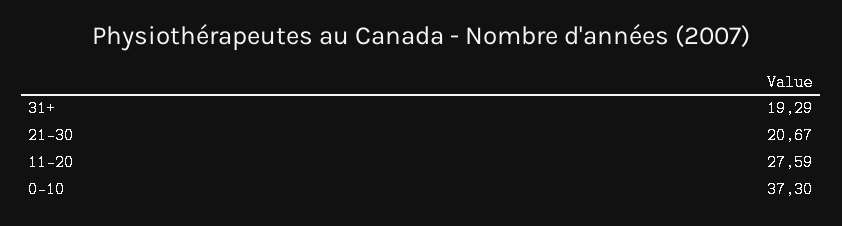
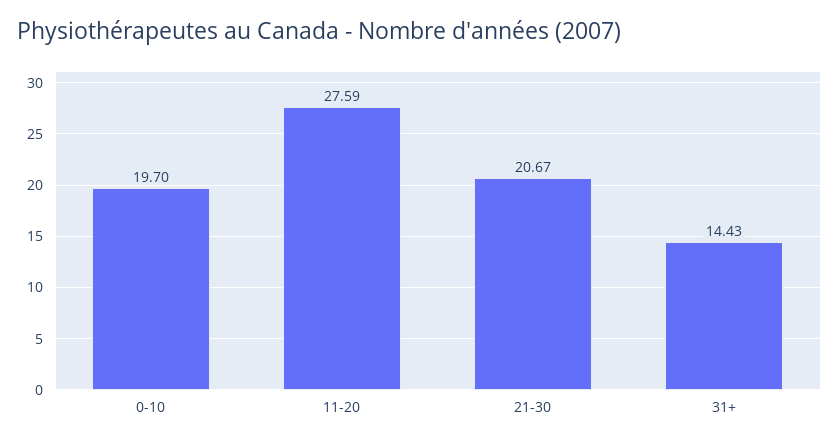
31+: 19.29 -> 14.43
0-10: 37.3 -> 19.7

